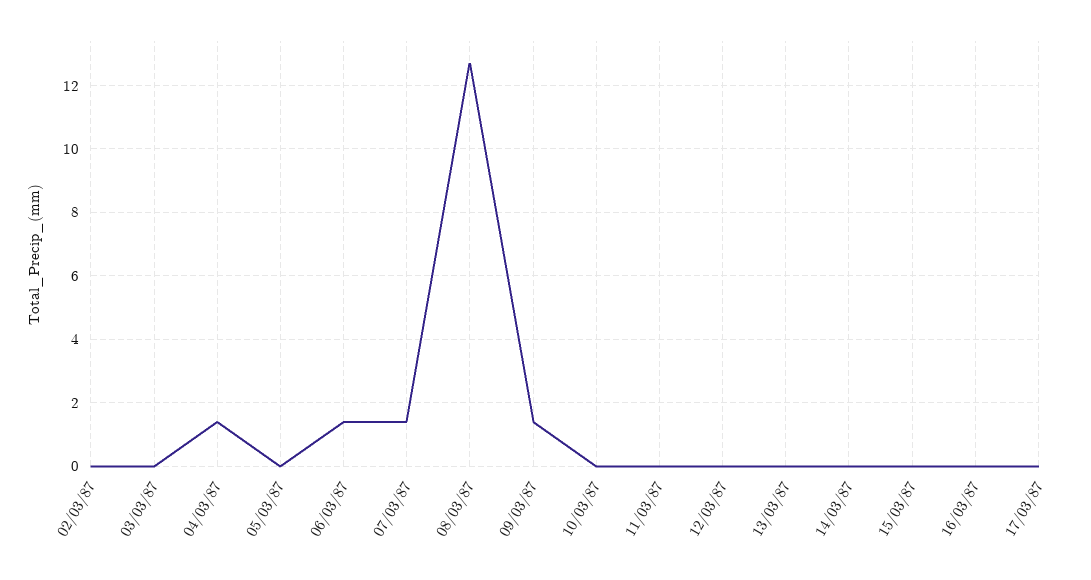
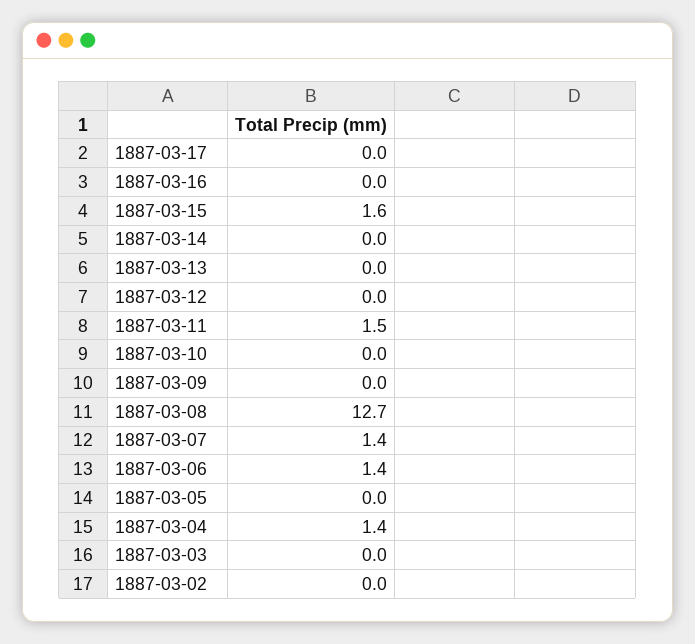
09/03/87: 1.5 -> 0
11/03/87: 0 -> 1.5
15/03/87: 0 -> 1.6

